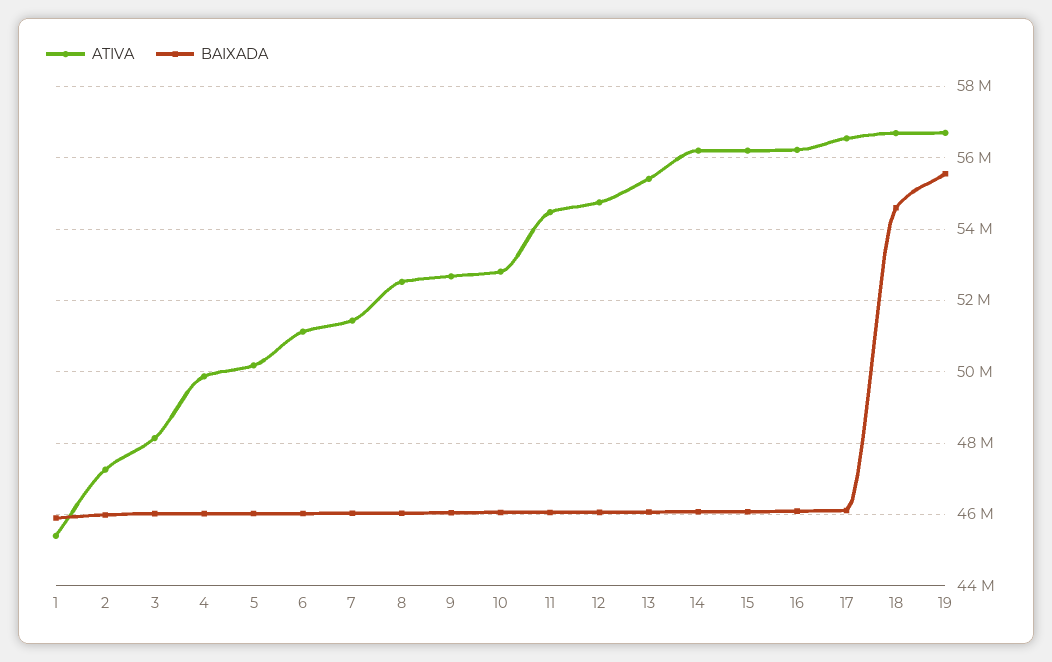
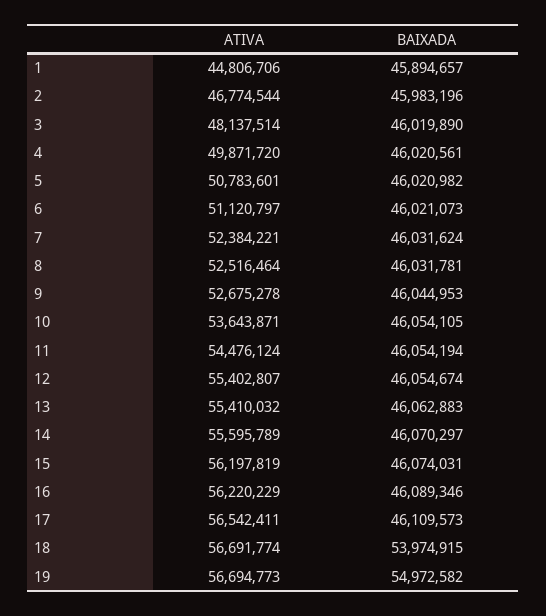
ATIVA, 1: 45400000 -> 44806706
ATIVA, 2: 47200000 -> 46774544
ATIVA, 5: 50200000 -> 50783601
ATIVA, 7: 51400000 -> 52384221
ATIVA, 10: 52800000 -> 53643871
ATIVA, 12: 54800000 -> 55402807
ATIVA, 14: 56200000 -> 55595789
BAIXADA, 18: 54600000 -> 53974915
BAIXADA, 19: 55600000 -> 54972582

